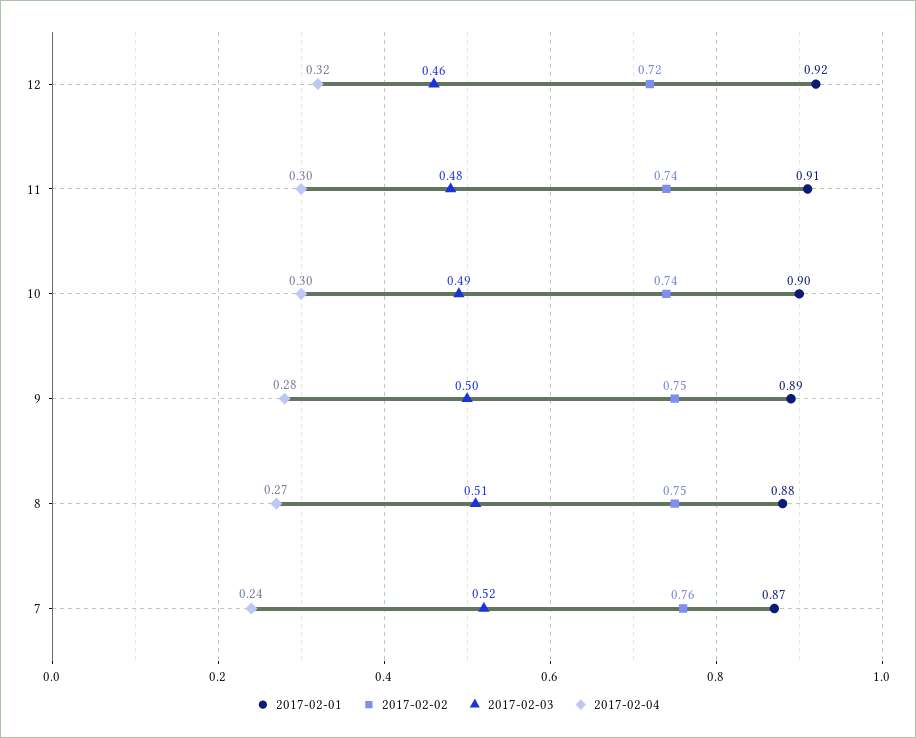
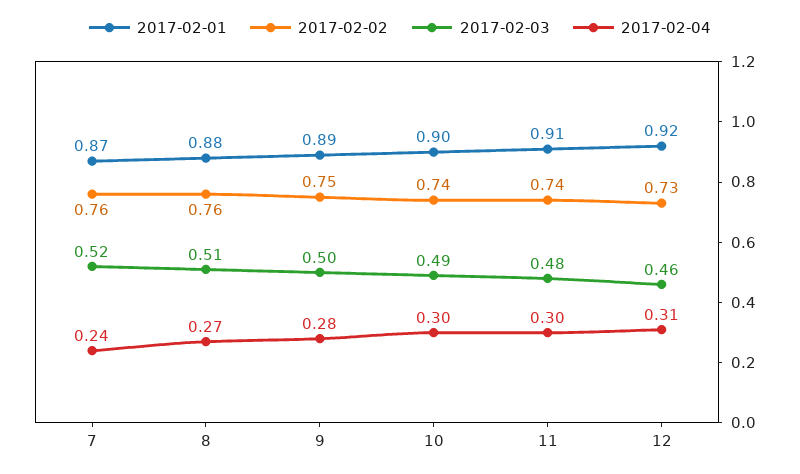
2017-02-02, 12: 0.72 -> 0.73
2017-02-04, 12: 0.32 -> 0.31
2017-02-02, 8: 0.75 -> 0.76

